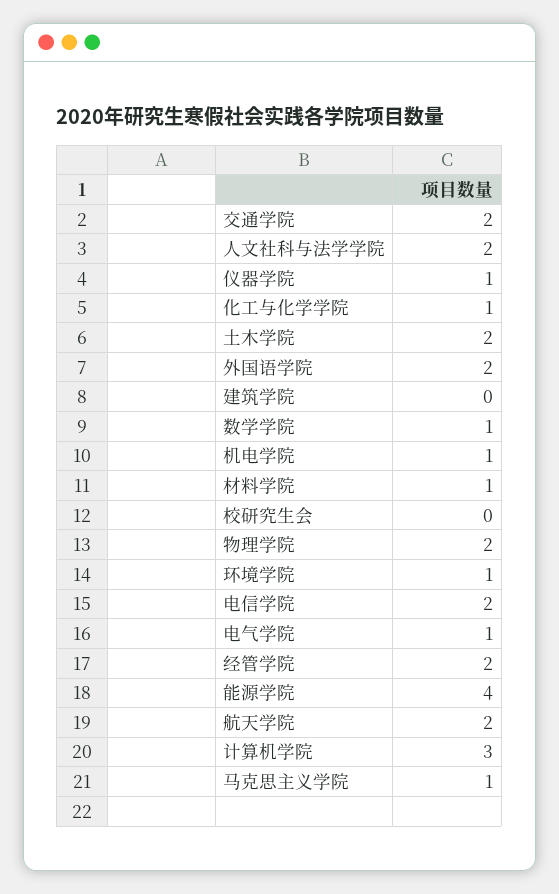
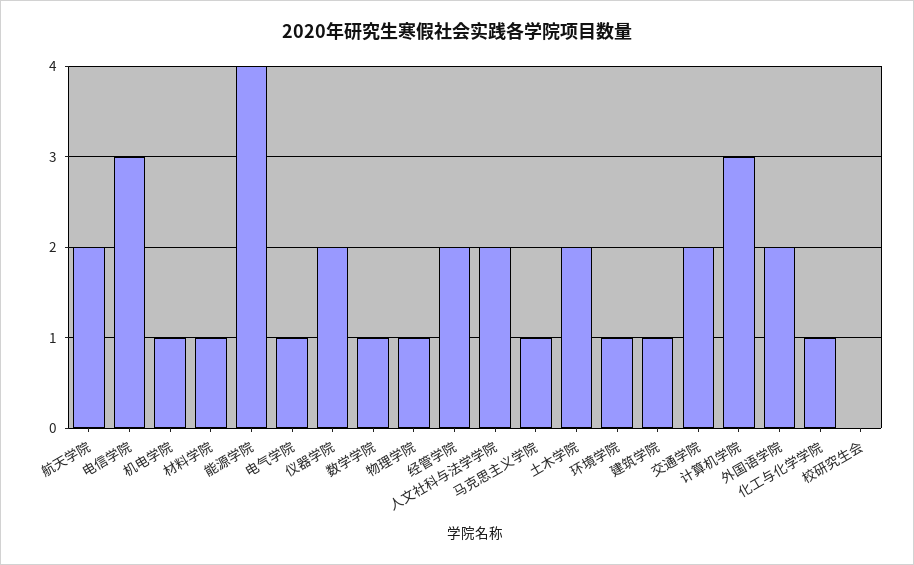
仪器学院: 1 -> 2
建筑学院: 0 -> 1
物理学院: 2 -> 1
电信学院: 2 -> 3

